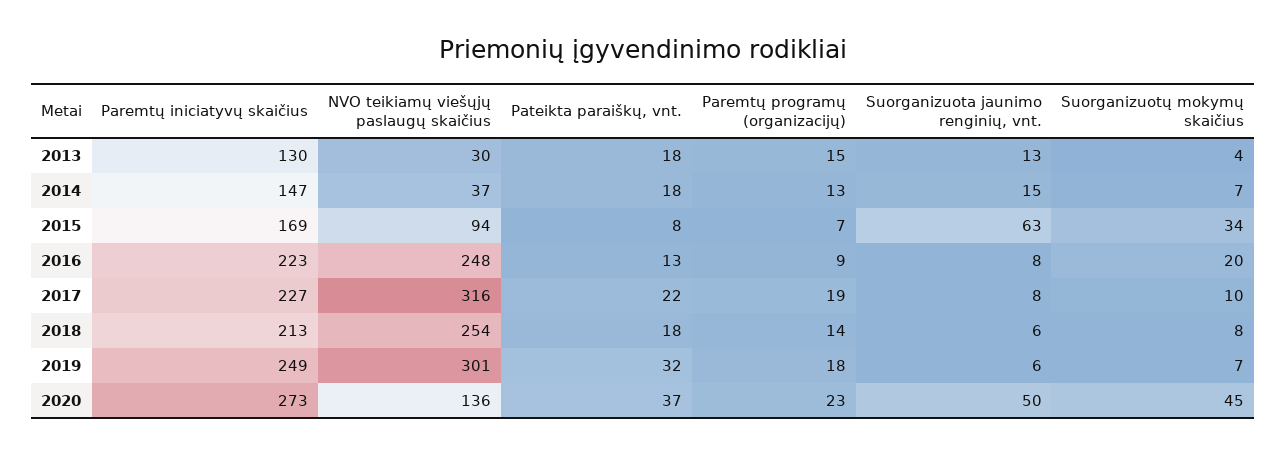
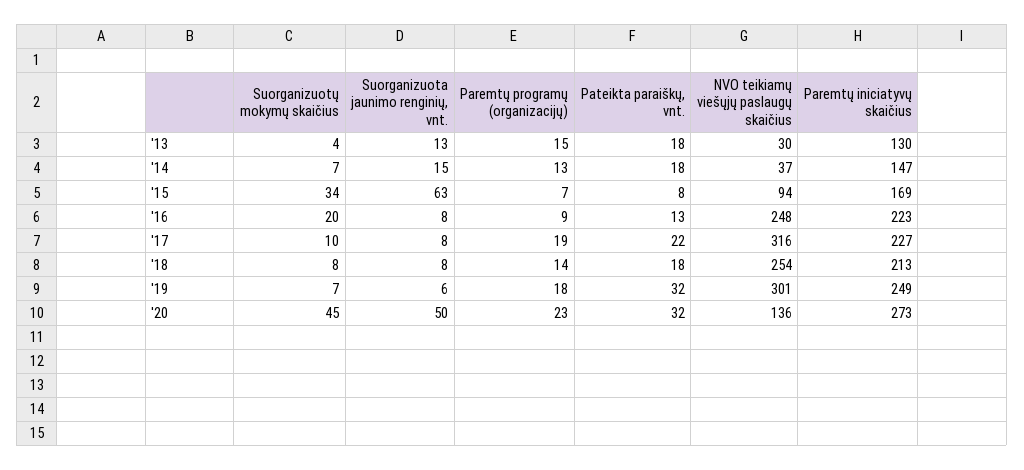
Suorganizuota jaunimo renginių, vnt., 2018: 6 -> 8
Pateikta paraiškų, vnt., 2020: 37 -> 32

